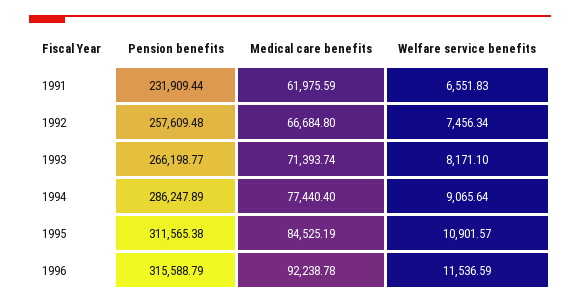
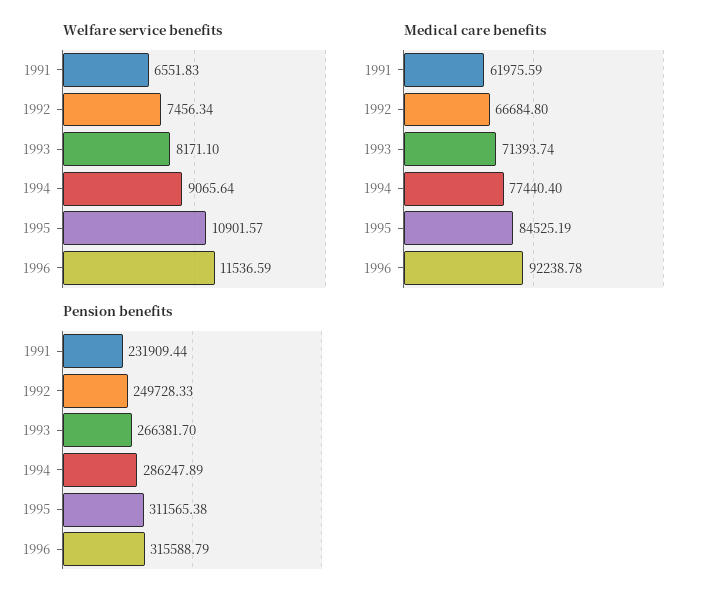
Pension benefits, 1992: 257609.48 -> 249728.33
Pension benefits, 1993: 266198.77 -> 266381.7

